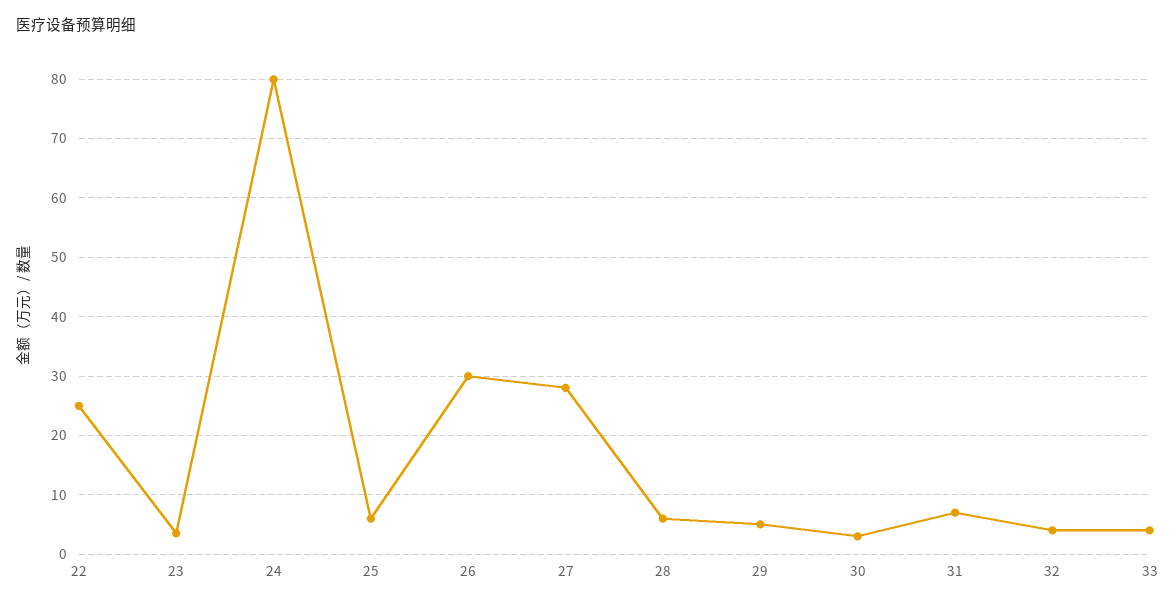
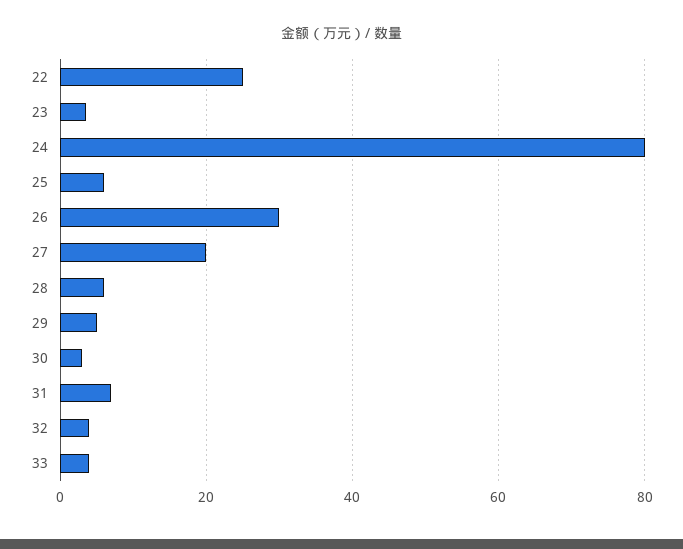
27: 28 -> 20

